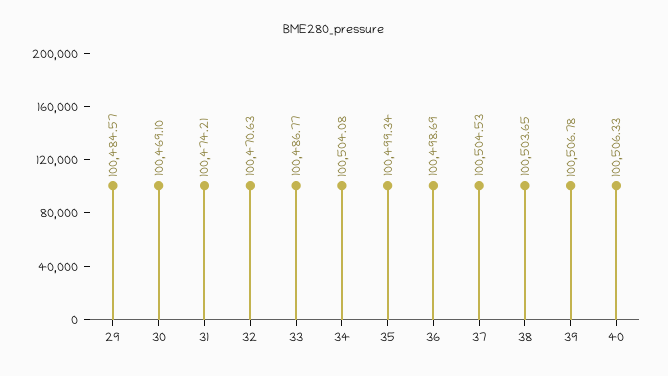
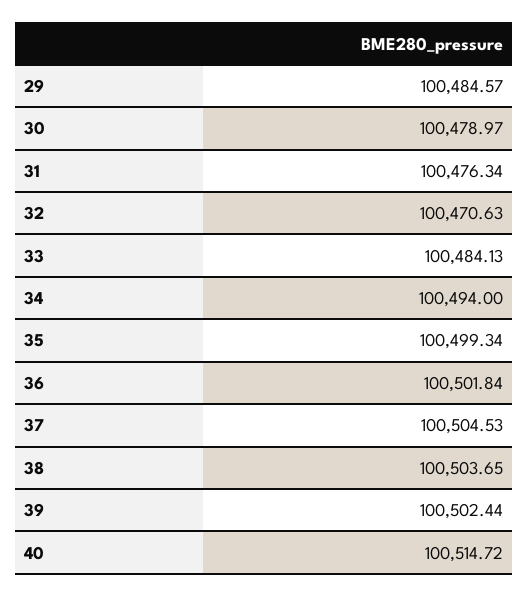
30: 100469.1 -> 100478.97
31: 100474.21 -> 100476.34
33: 100486.77 -> 100484.13
34: 100504.08 -> 100494
36: 100498.69 -> 100501.84
39: 100506.78 -> 100502.44
40: 100506.33 -> 100514.72

